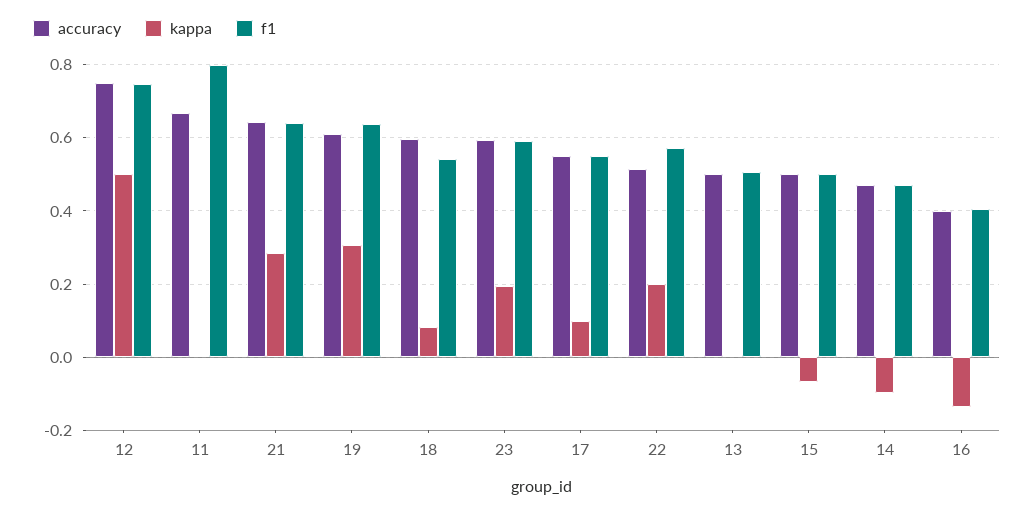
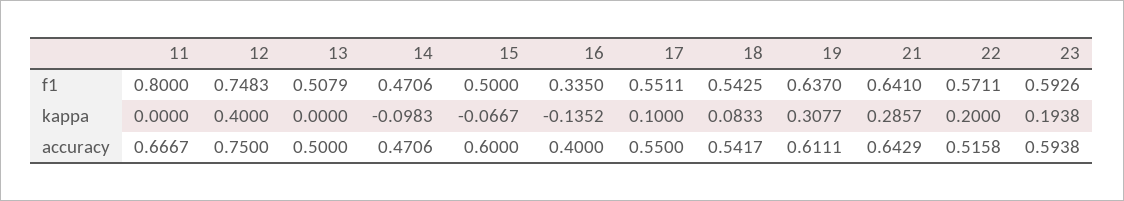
kappa, 12: 0.5 -> 0.4
accuracy, 18: 0.6 -> 0.5417
accuracy, 15: 0.5 -> 0.6
f1, 16: 0.4 -> 0.335

